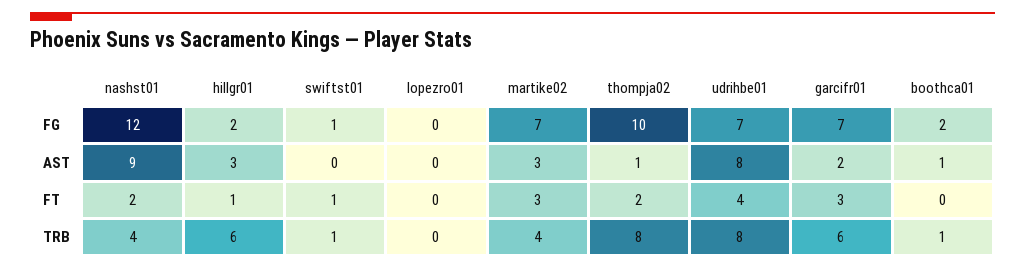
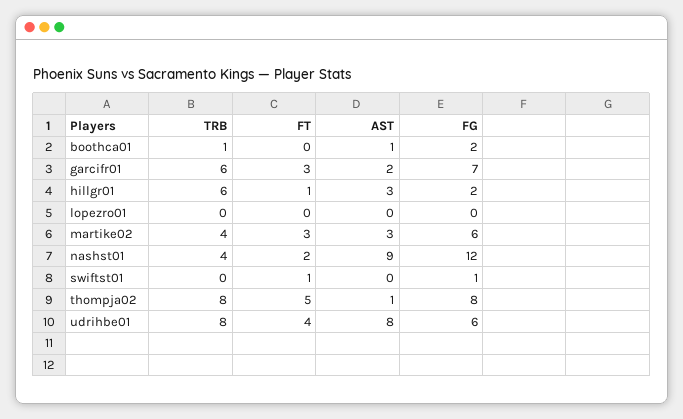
martike02, FG: 7 -> 6
thompja02, FG: 10 -> 8
udrihbe01, FG: 7 -> 6
thompja02, FT: 2 -> 5
swiftst01, TRB: 1 -> 0

